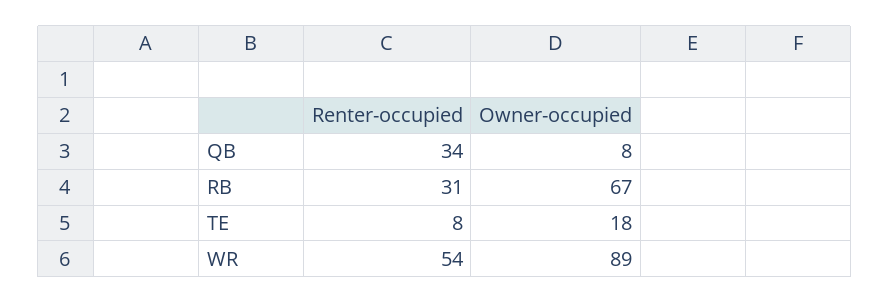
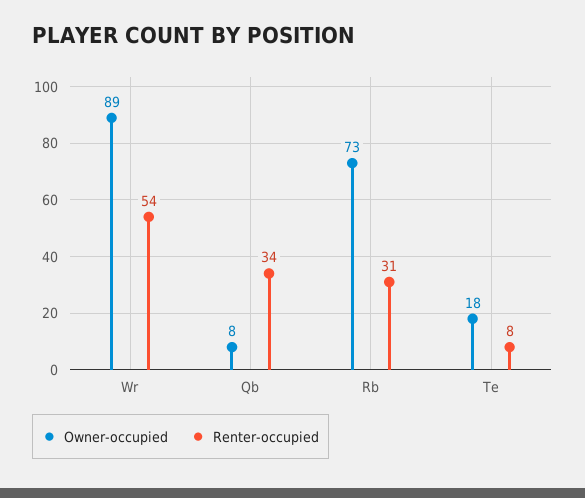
Owner-occupied, RB: 67 -> 73

